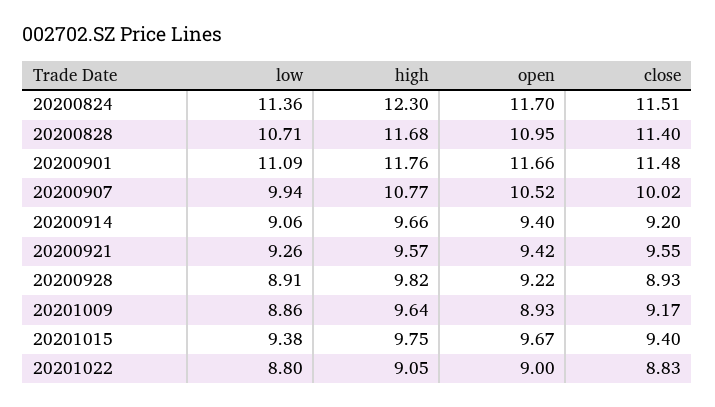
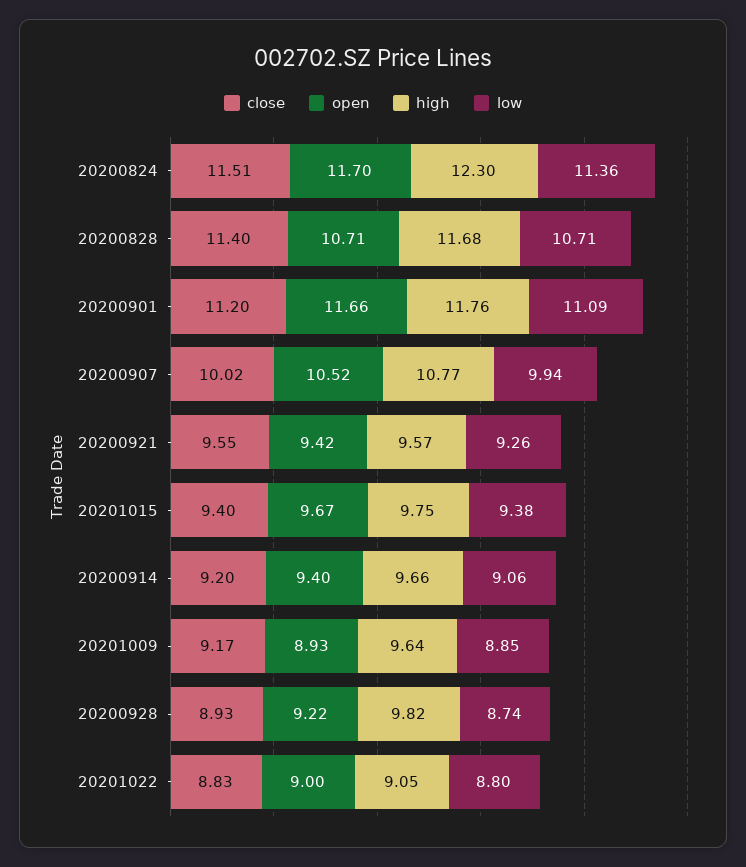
open, 20200828: 10.95 -> 10.71
close, 20200901: 11.48 -> 11.2
low, 20200928: 8.91 -> 8.74
low, 20201009: 8.86 -> 8.85

